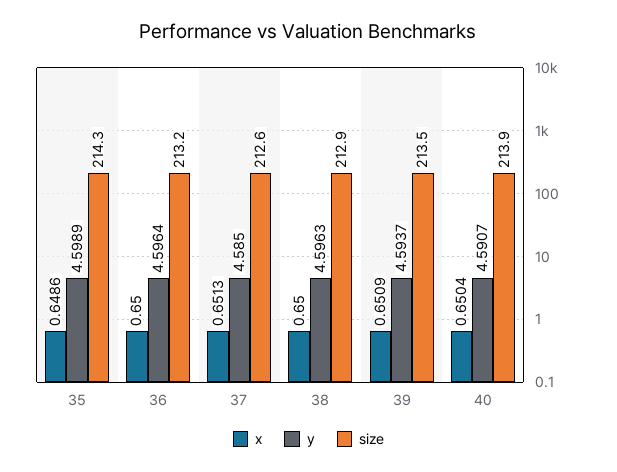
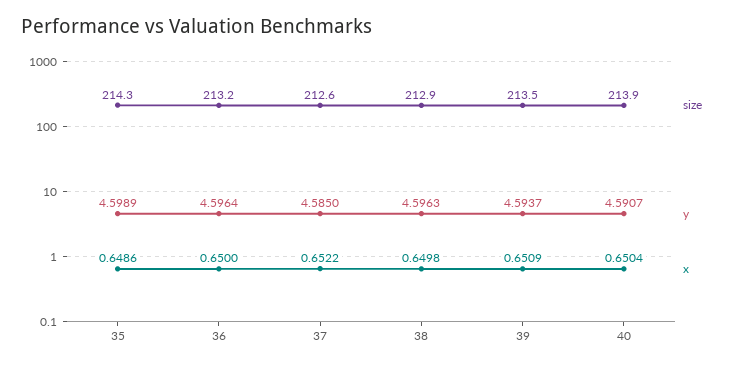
x, 37: 0.6513 -> 0.6522
x, 38: 0.65 -> 0.6498

